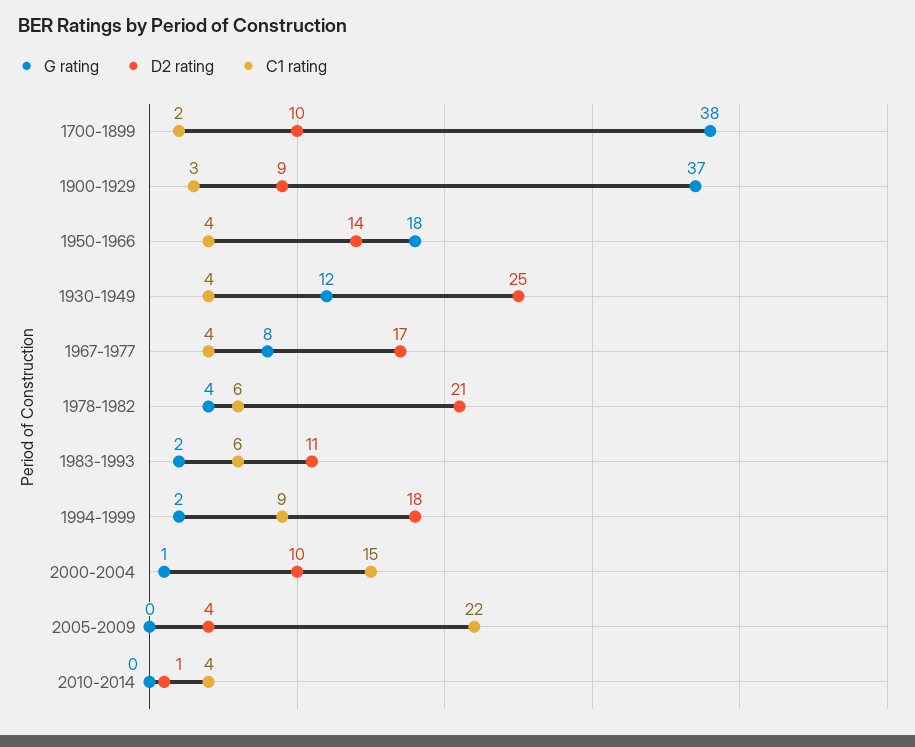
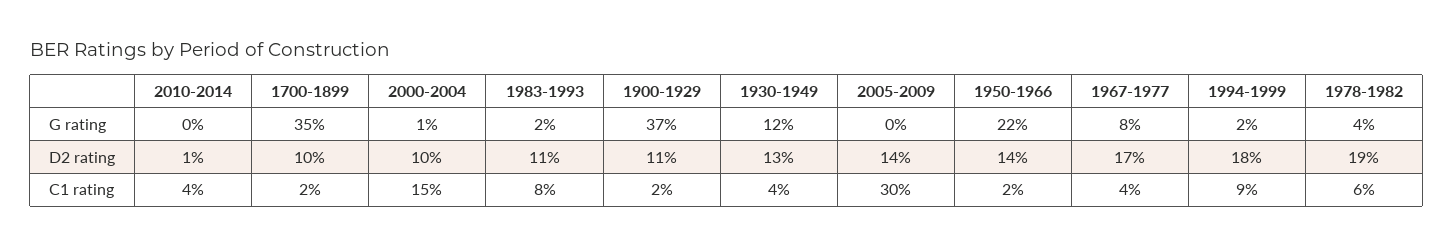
G rating, 1700-1899: 38 -> 35
D2 rating, 1900-1929: 9 -> 11
C1 rating, 1900-1929: 3 -> 2
G rating, 1950-1966: 18 -> 22
C1 rating, 1950-1966: 4 -> 2
D2 rating, 1930-1949: 25 -> 13
D2 rating, 1978-1982: 21 -> 19
C1 rating, 1983-1993: 6 -> 8
D2 rating, 2005-2009: 4 -> 14
C1 rating, 2005-2009: 22 -> 30

